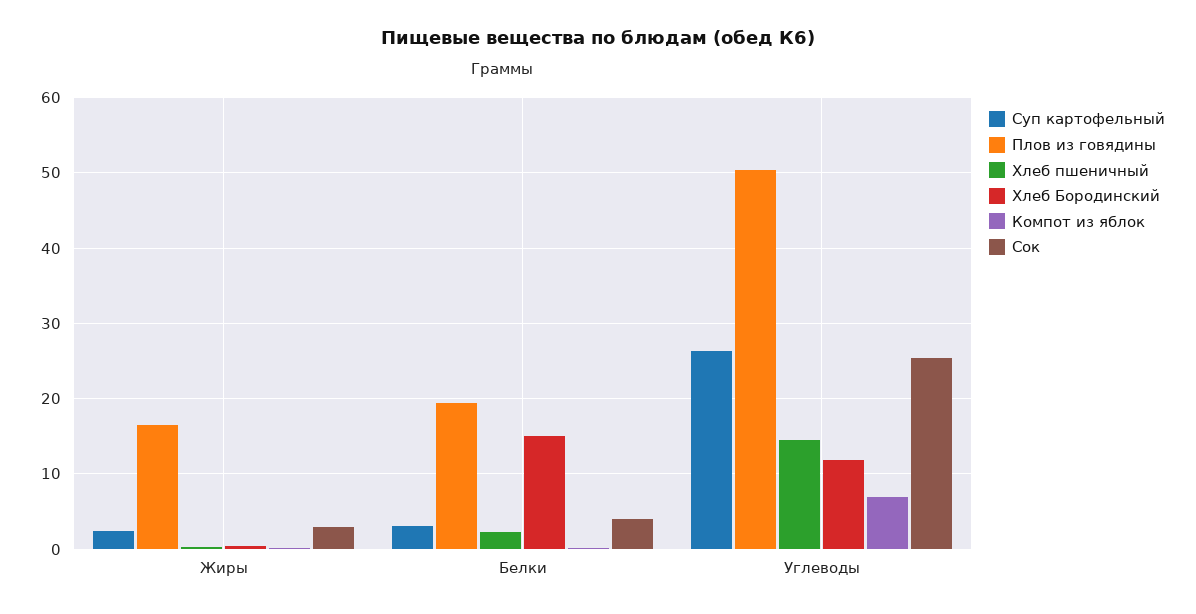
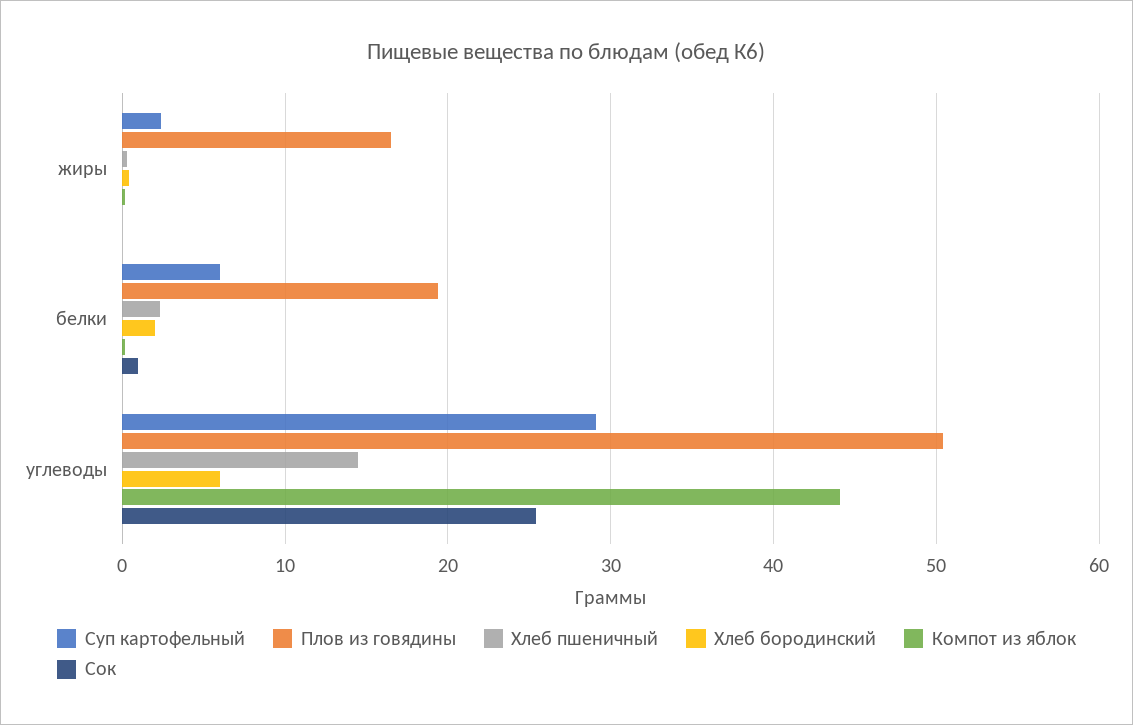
Сок, Жиры: 3 -> 0
Суп картофельный, Белки: 3 -> 6
Хлеб Бородинский, Белки: 15 -> 2
Сок, Белки: 4 -> 1
Суп картофельный, Углеводы: 26 -> 29
Хлеб Бородинский, Углеводы: 12 -> 6
Компот из яблок, Углеводы: 7 -> 44

